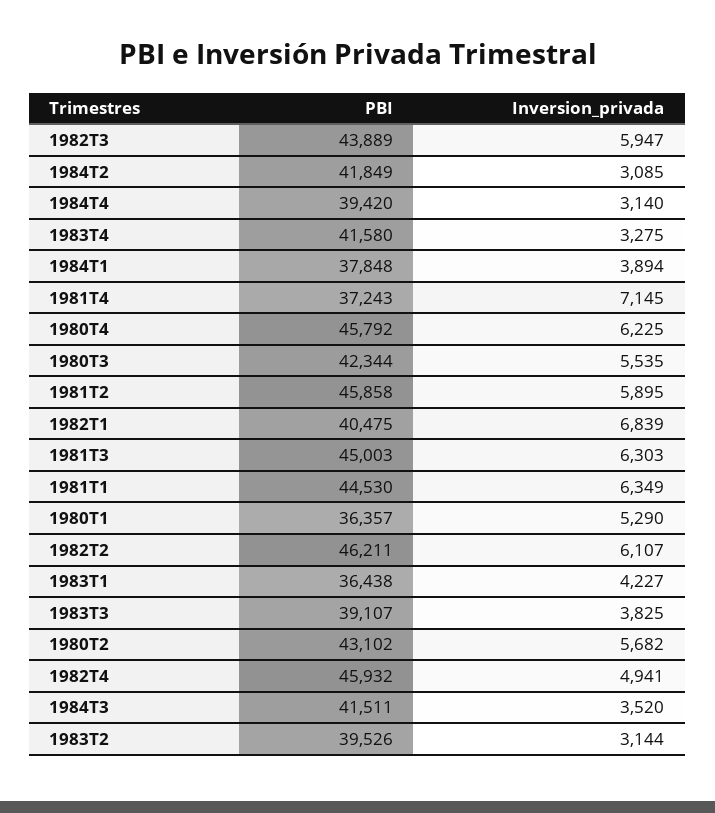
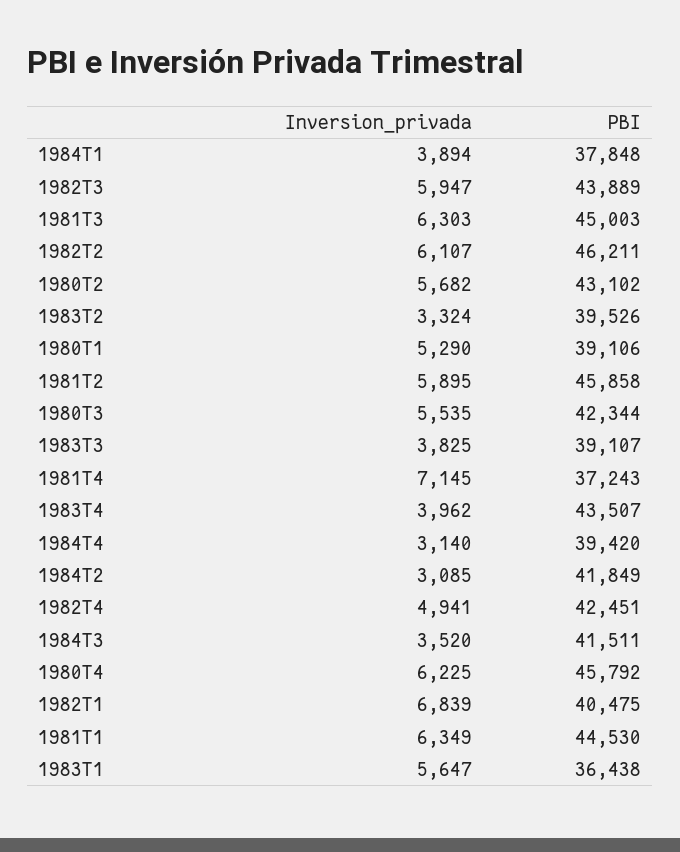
PBI, 1983T4: 41580 -> 43507
Inversion_privada, 1983T4: 3275 -> 3962
PBI, 1980T1: 36357 -> 39106
Inversion_privada, 1983T1: 4227 -> 5647
PBI, 1982T4: 45932 -> 42451
Inversion_privada, 1983T2: 3144 -> 3324

